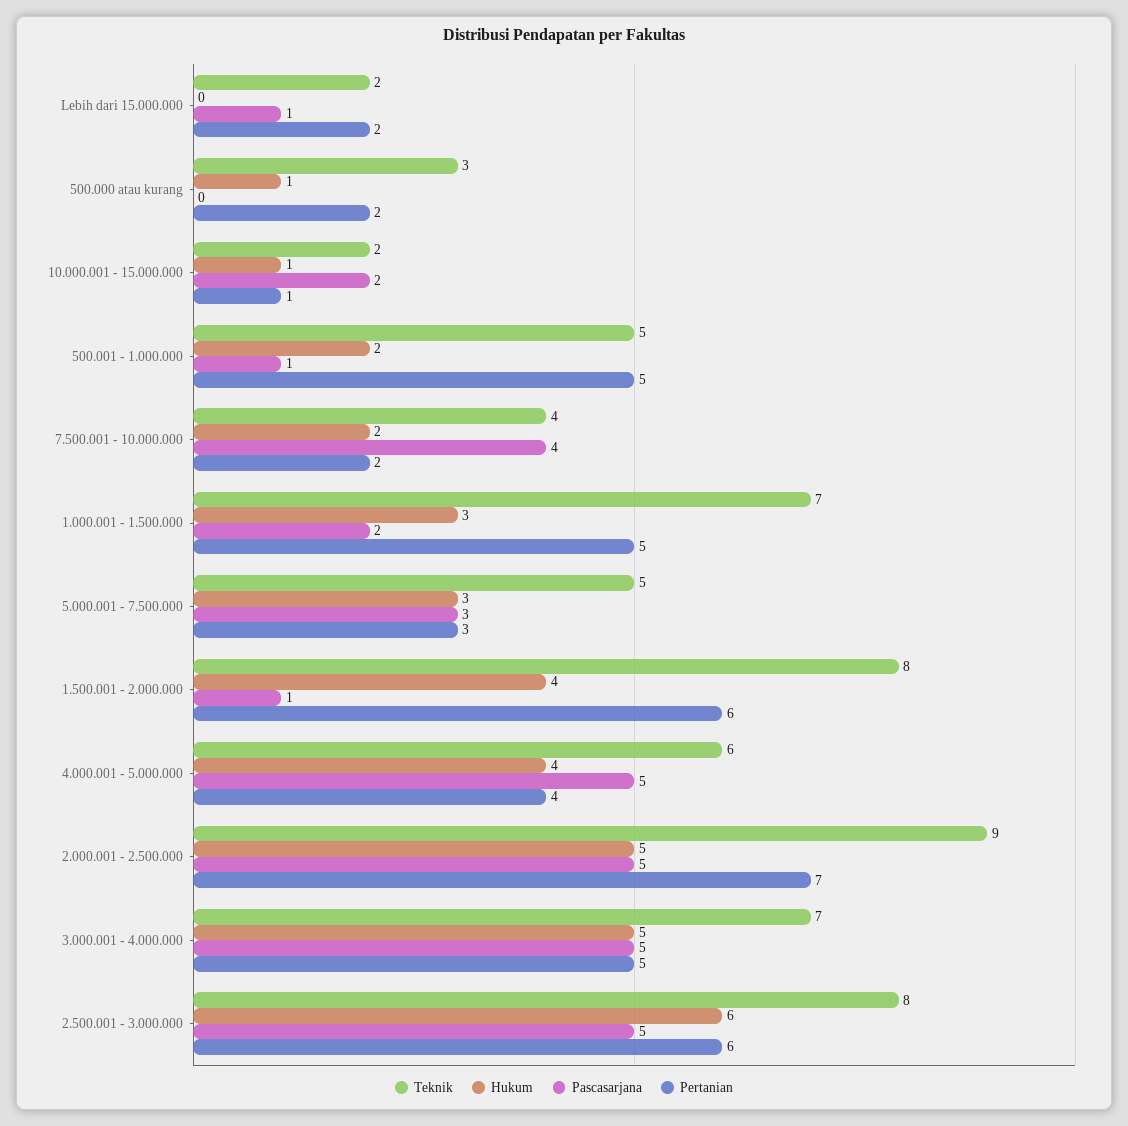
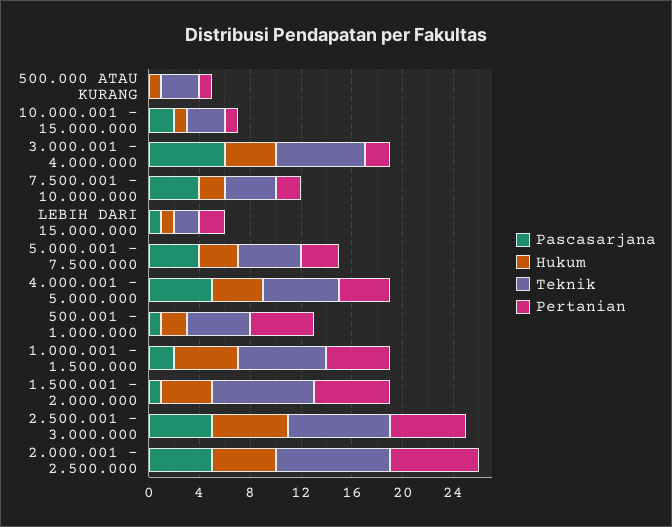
Hukum, Lebih dari 15.000.000: 0 -> 1
Pertanian, 500.000 atau kurang: 2 -> 1
Teknik, 10.000.001 - 15.000.000: 2 -> 3
Hukum, 1.000.001 - 1.500.000: 3 -> 5
Pascasarjana, 5.000.001 - 7.500.000: 3 -> 4
Hukum, 3.000.001 - 4.000.000: 5 -> 4
Pascasarjana, 3.000.001 - 4.000.000: 5 -> 6
Pertanian, 3.000.001 - 4.000.000: 5 -> 2

